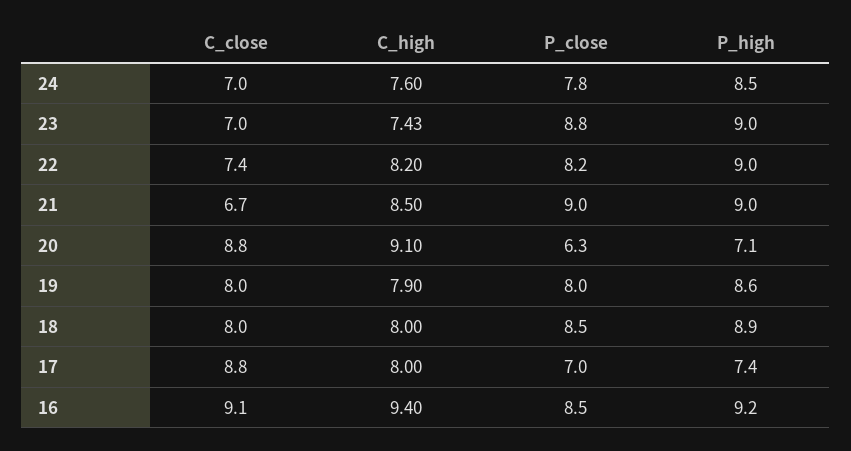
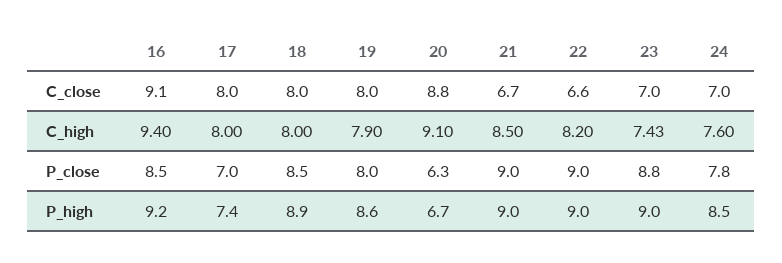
C_close, 22: 7.4 -> 6.6
P_close, 22: 8.2 -> 9
P_high, 20: 7.1 -> 6.7
C_close, 17: 8.8 -> 8

